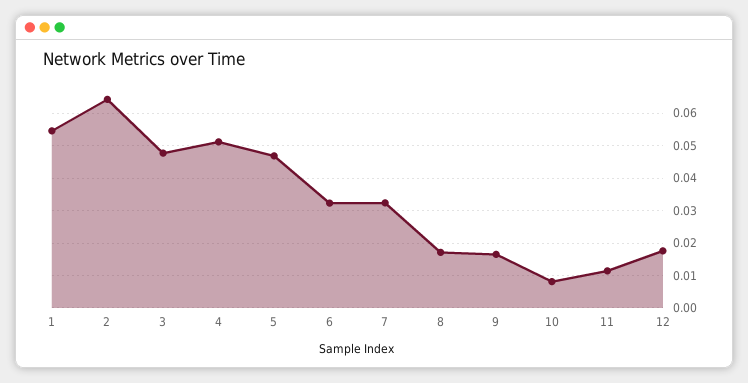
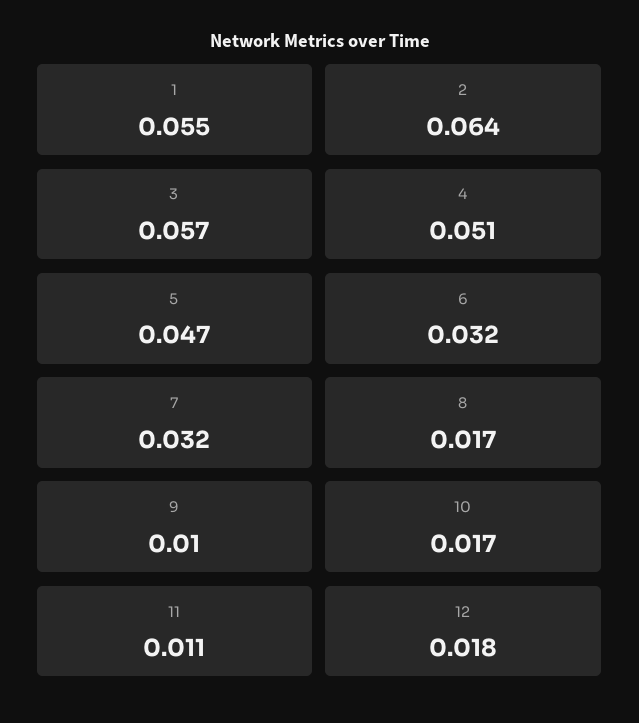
3: 0.048 -> 0.057
9: 0.016 -> 0.01
10: 0.008 -> 0.017

